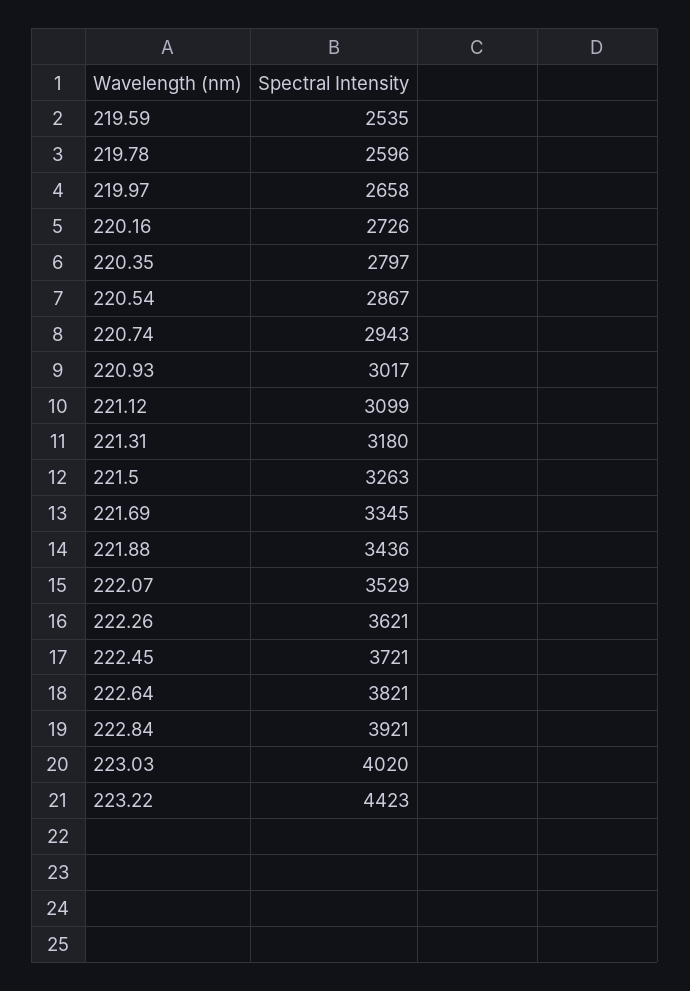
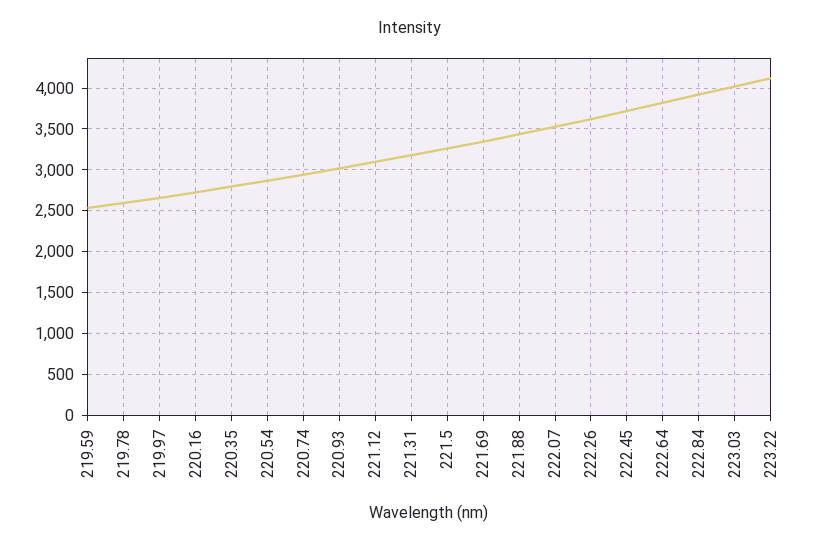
223.22: 4423 -> 4100

